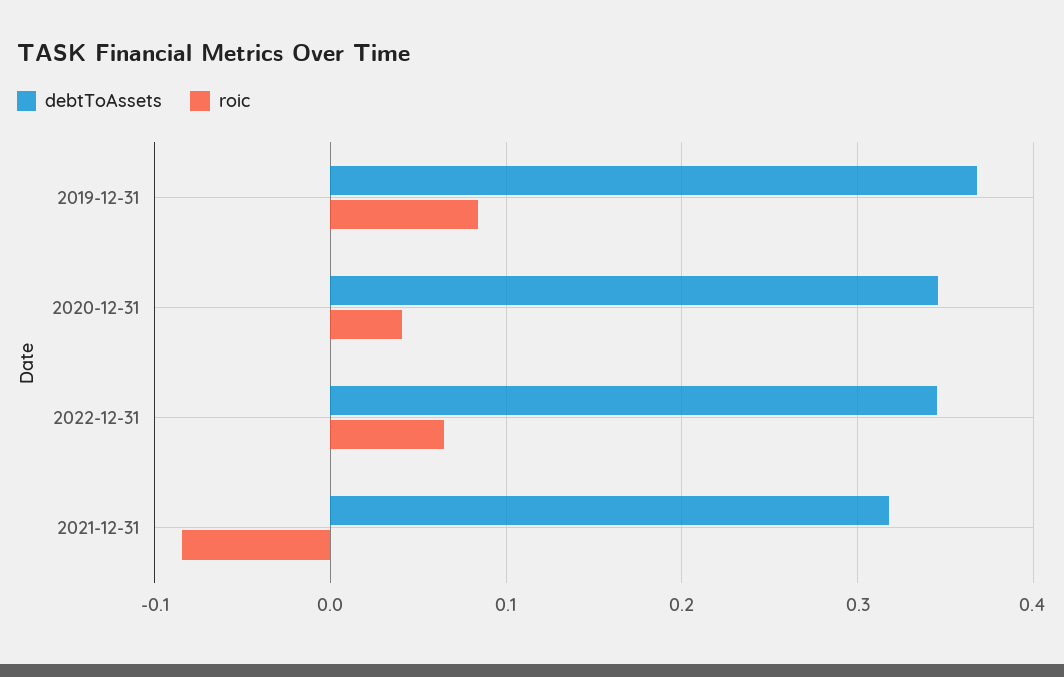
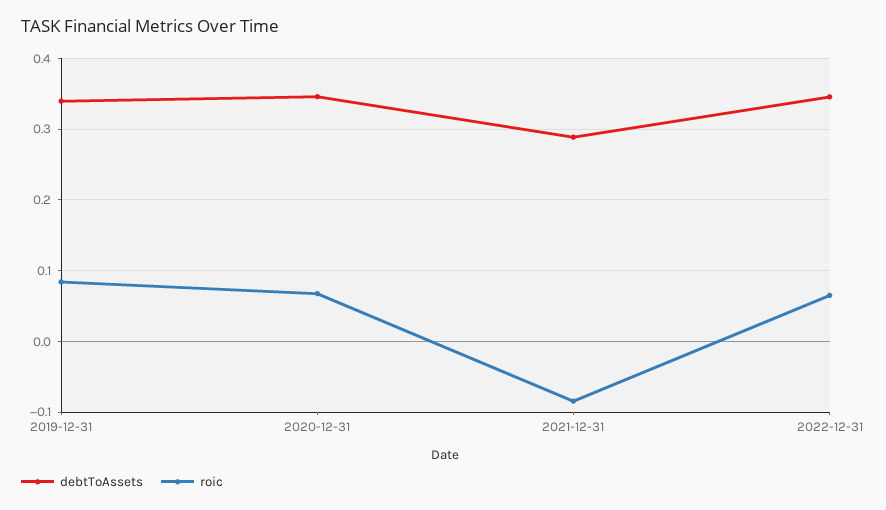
debtToAssets, 2019-12-31: 0.37 -> 0.34
roic, 2020-12-31: 0.04 -> 0.07
debtToAssets, 2021-12-31: 0.32 -> 0.29

